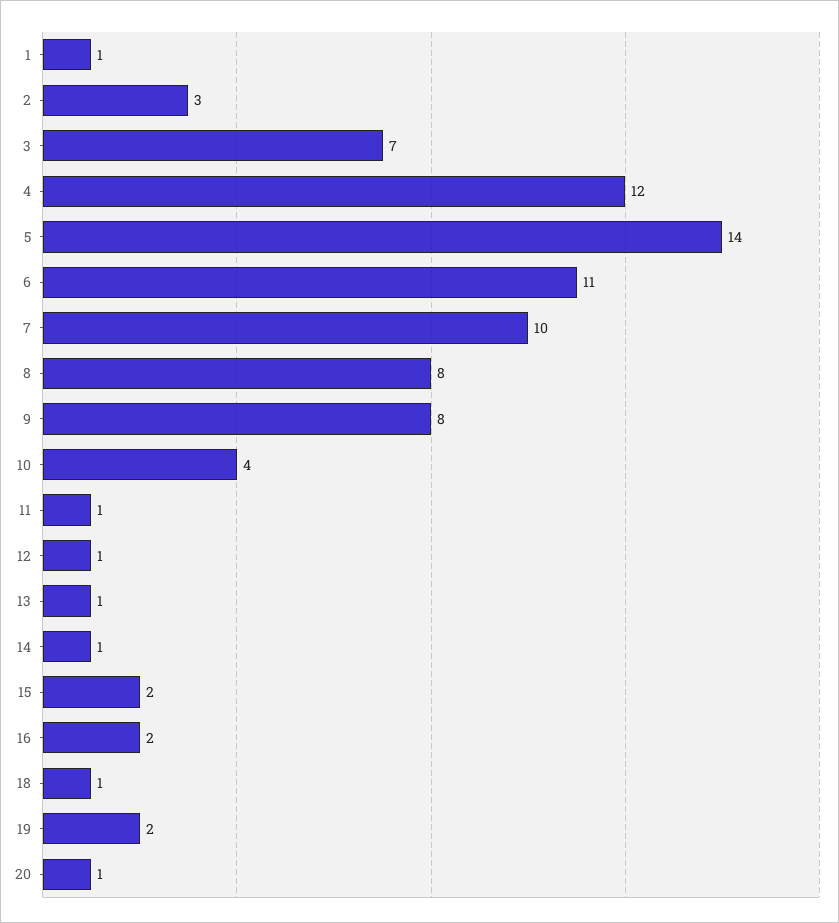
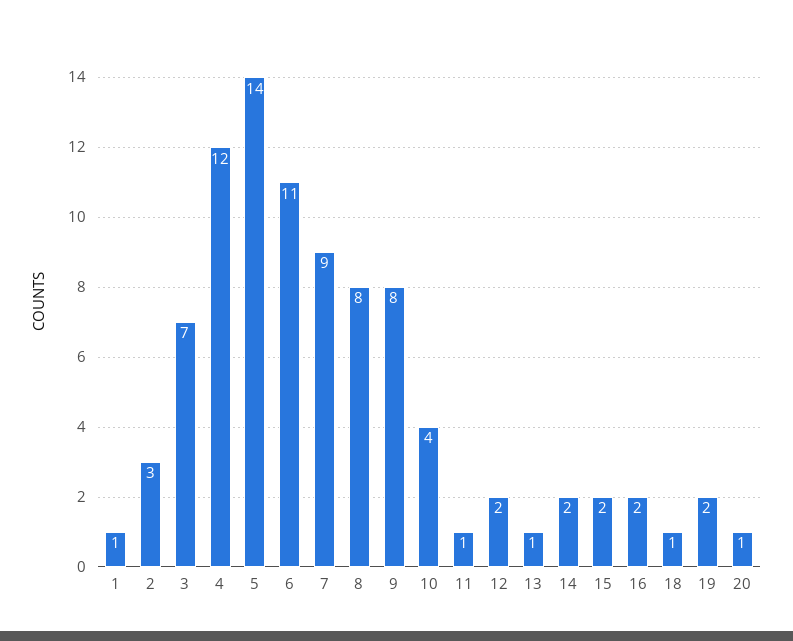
7: 10 -> 9
12: 1 -> 2
14: 1 -> 2

